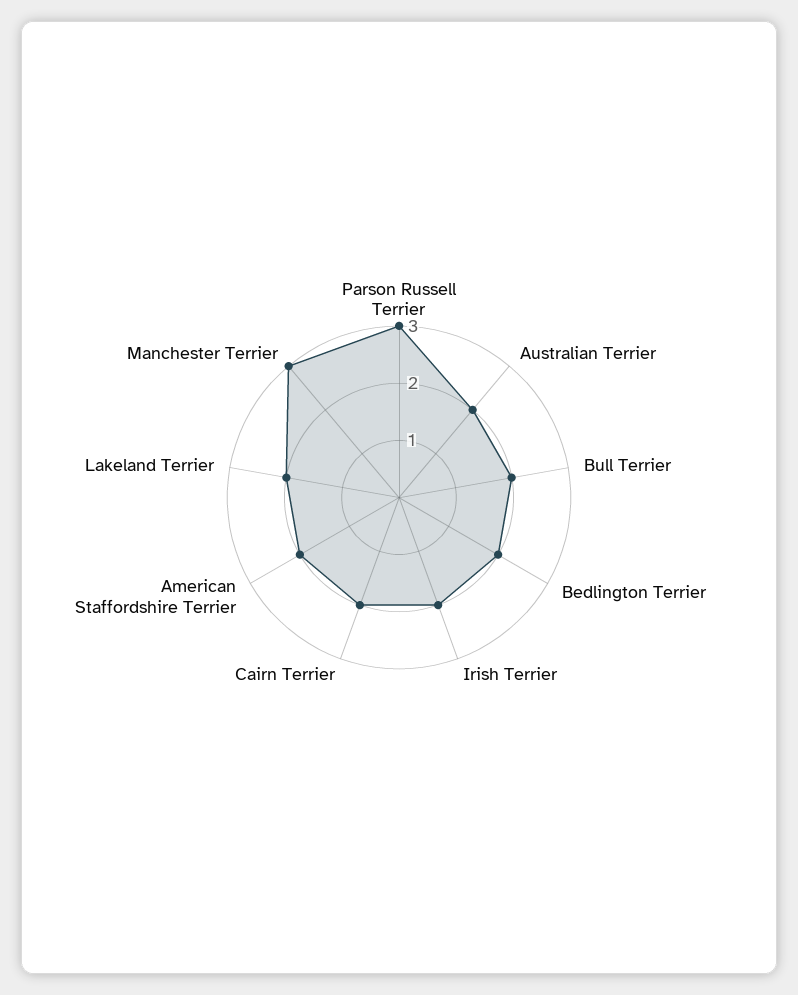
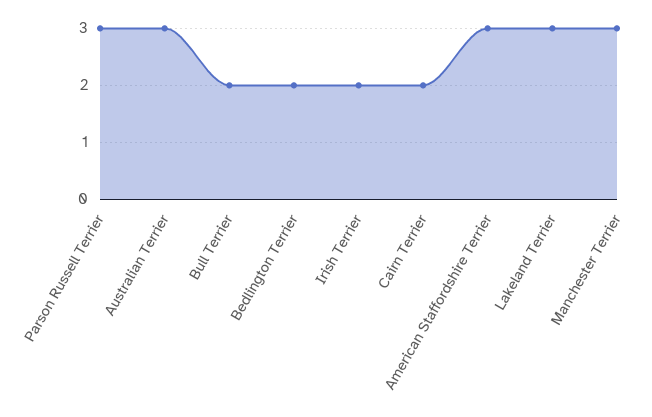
Australian Terrier: 2 -> 3
American Staffordshire Terrier: 2 -> 3
Lakeland Terrier: 2 -> 3

